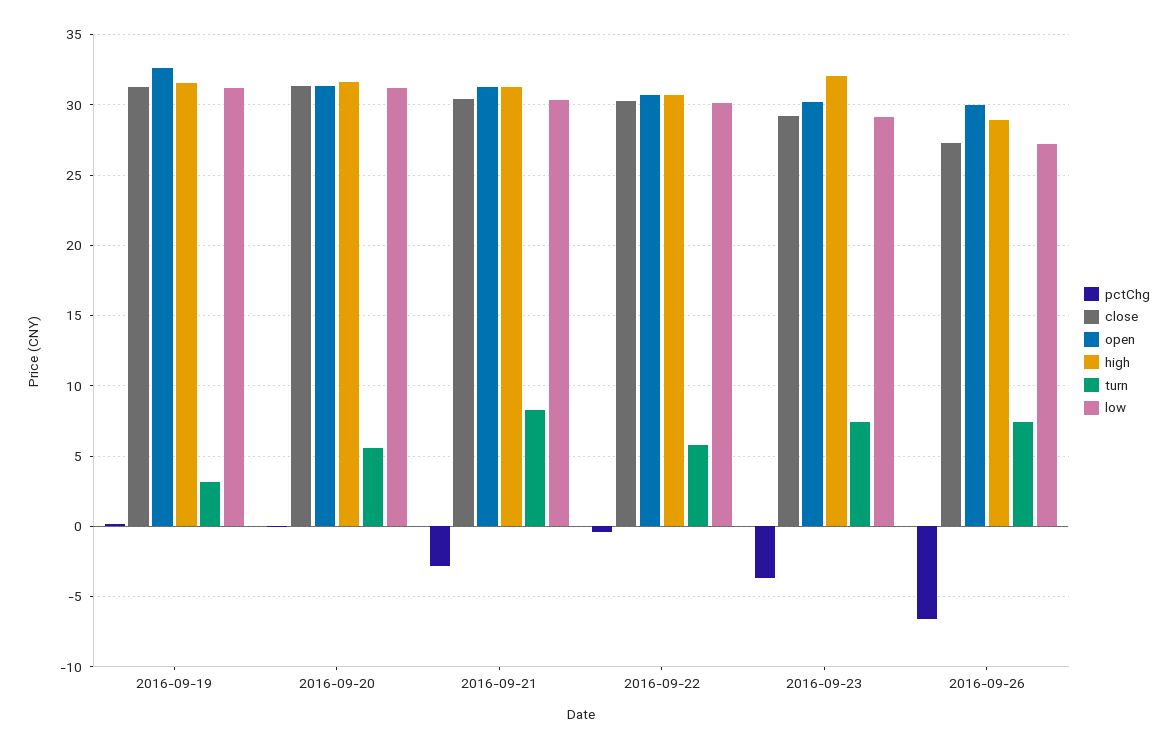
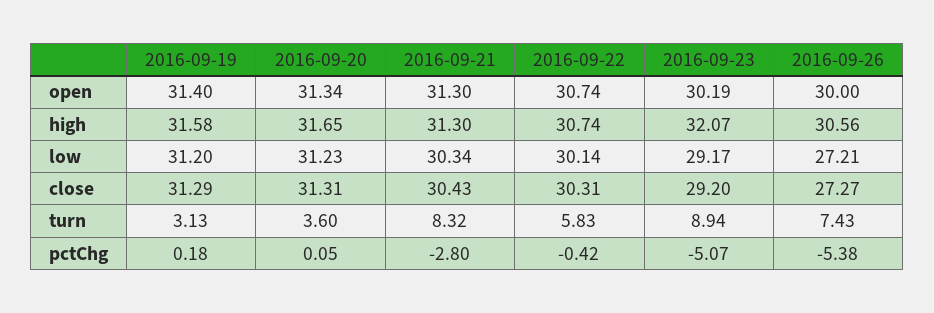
open, 2016-09-19: 32.5 -> 31.4
turn, 2016-09-20: 5.5 -> 3.6
pctChg, 2016-09-23: -3.5 -> -5.07
turn, 2016-09-23: 7.5 -> 8.94
pctChg, 2016-09-26: -6.5 -> -5.38
high, 2016-09-26: 29 -> 30.56

